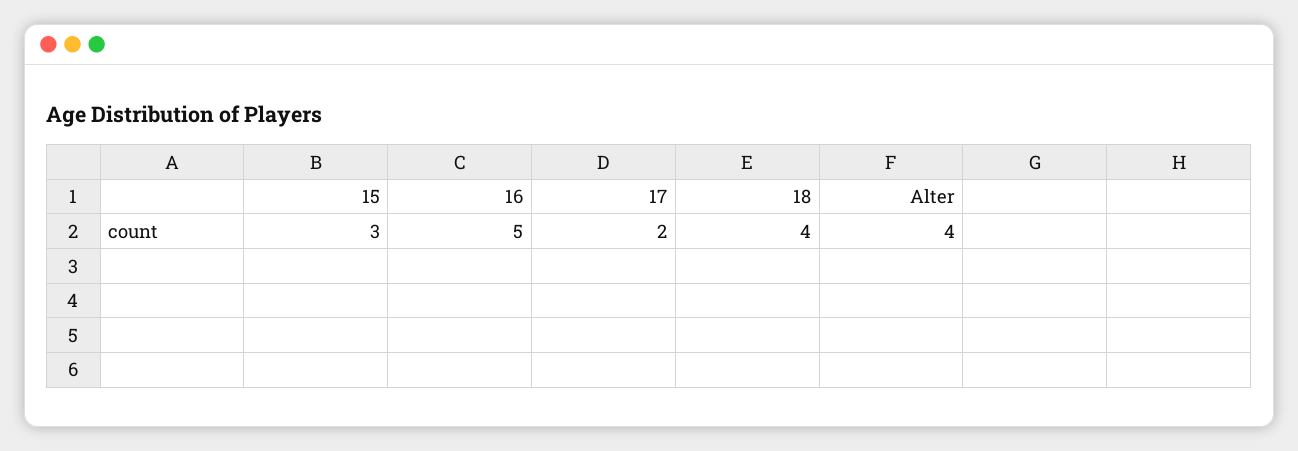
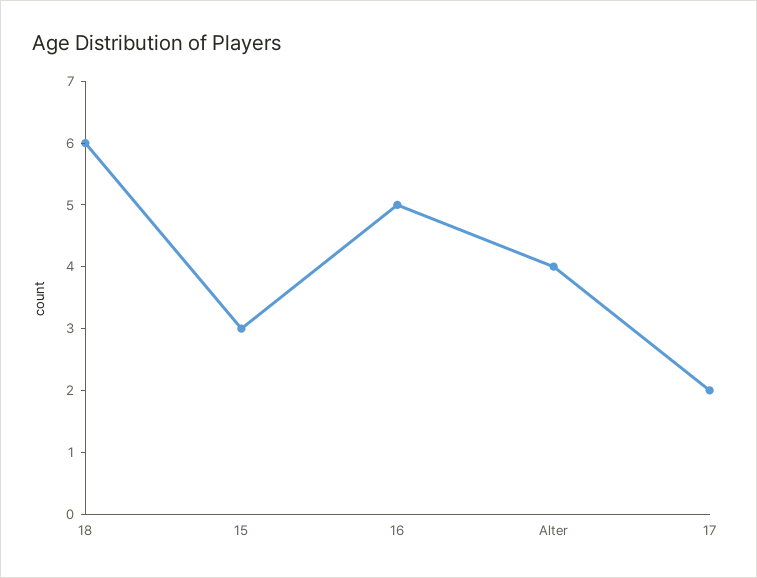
18: 4 -> 6

